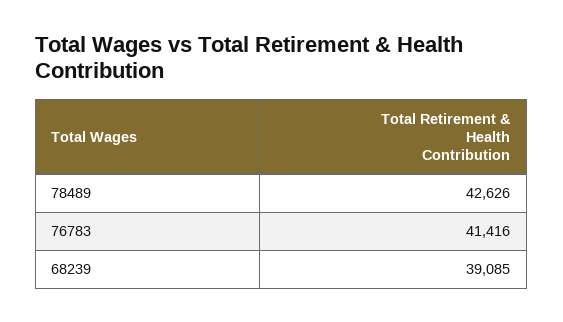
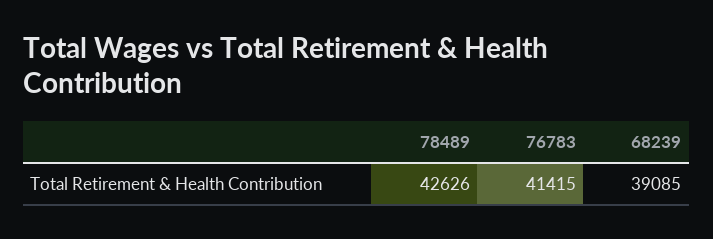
76783: 41416 -> 41415

